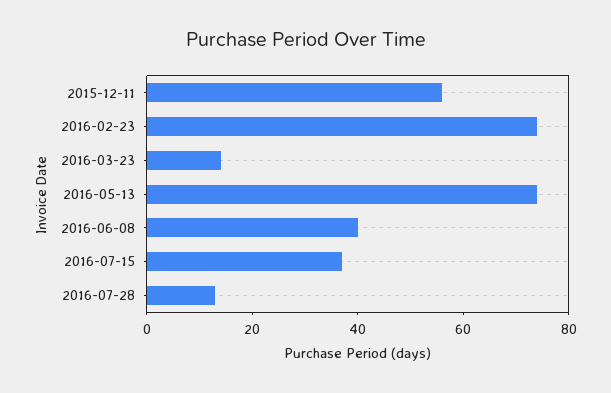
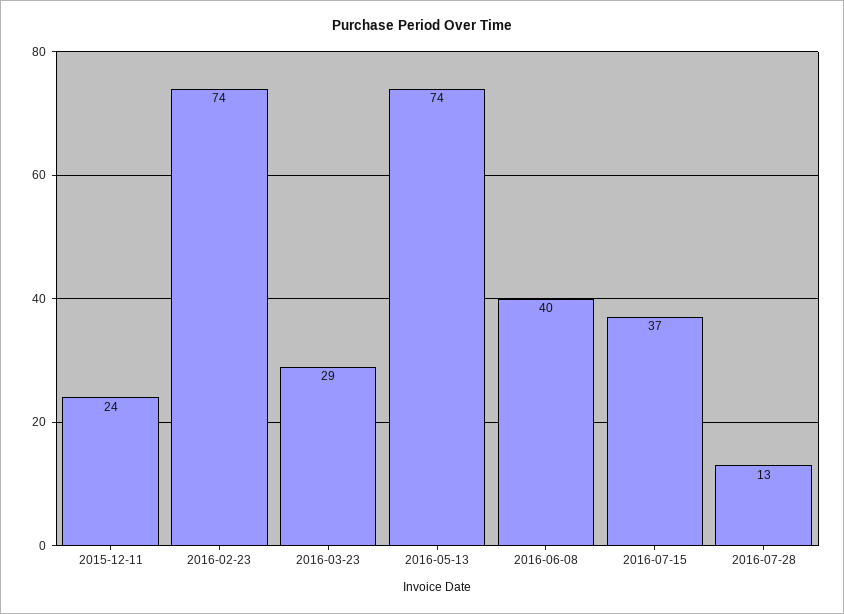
2015-12-11: 55 -> 24
2016-03-23: 15 -> 29

